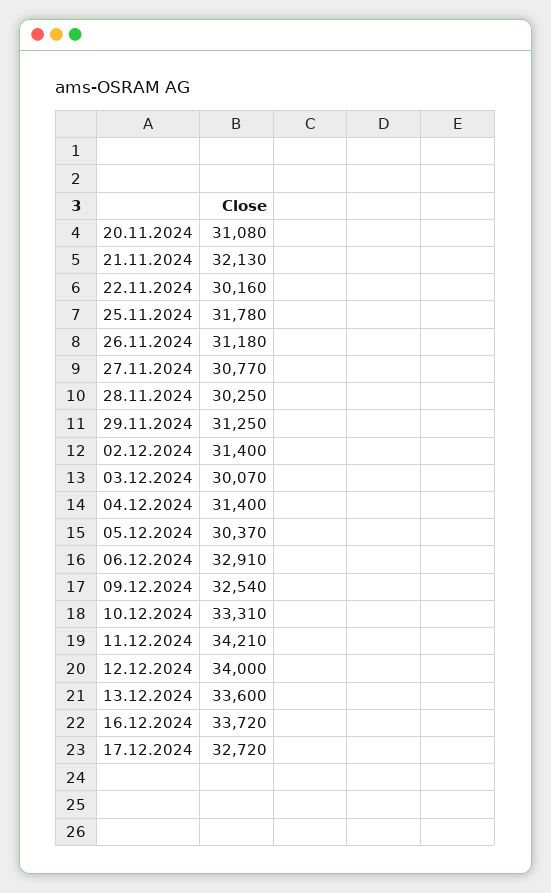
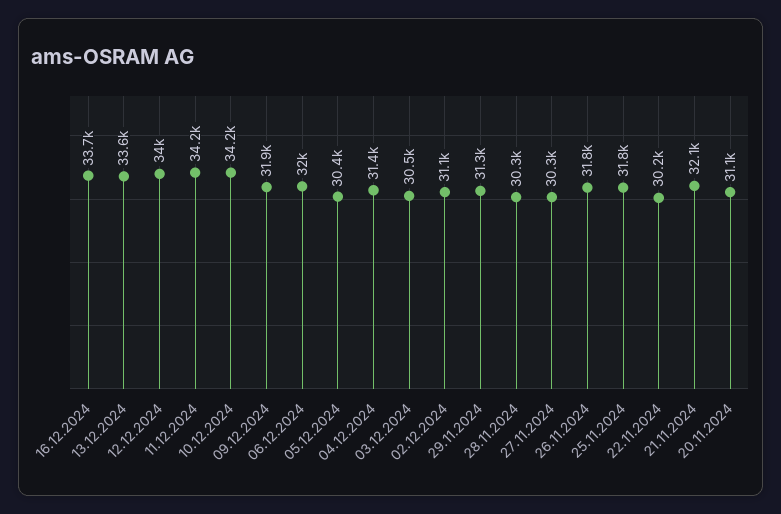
26.11.2024: 31180 -> 31800
27.11.2024: 30770 -> 30300
02.12.2024: 31400 -> 31100
03.12.2024: 30070 -> 30500
06.12.2024: 32910 -> 32000
09.12.2024: 32540 -> 31900
10.12.2024: 33310 -> 34200
17.12.2024: 32720 -> none

